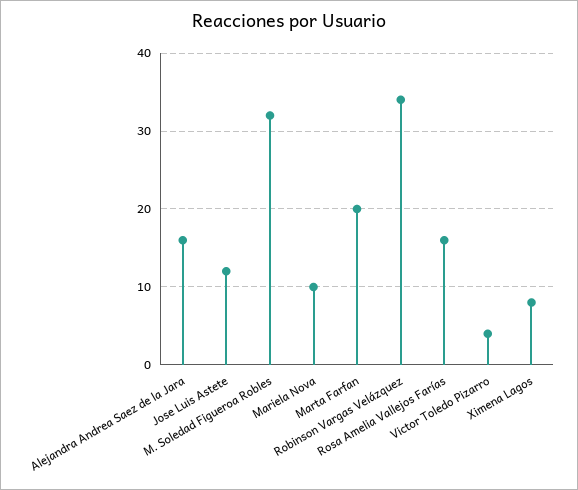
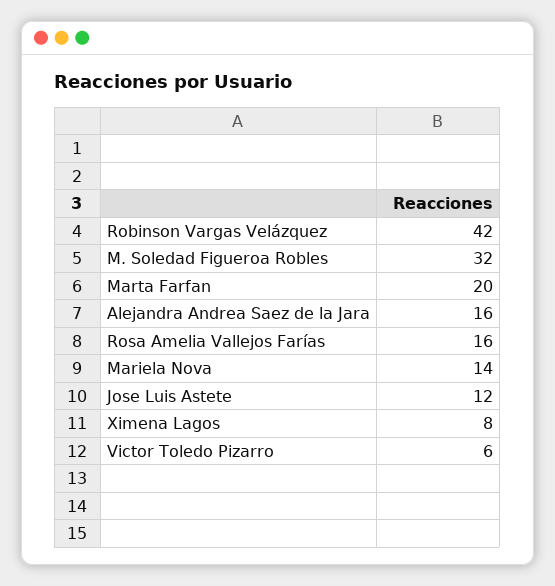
Mariela Nova: 10 -> 14
Robinson Vargas Velázquez: 34 -> 42
Victor Toledo Pizarro: 4 -> 6

